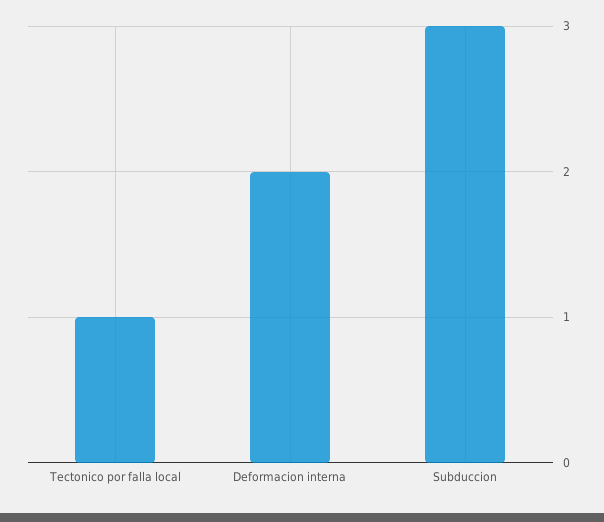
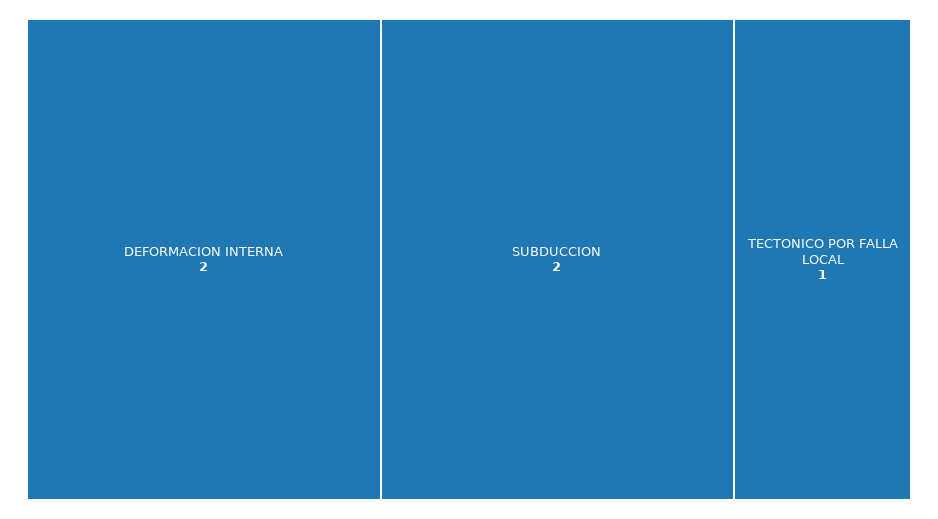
Subduccion: 3 -> 2

